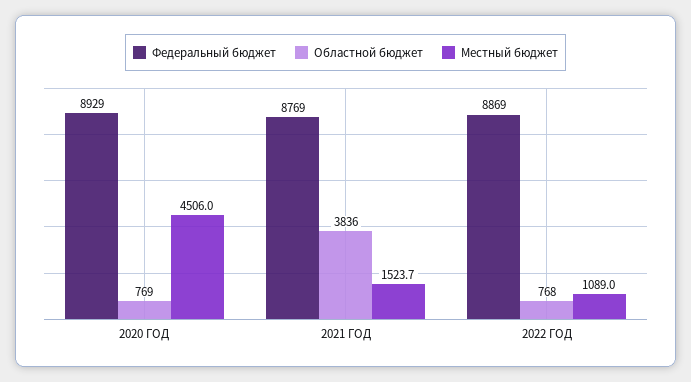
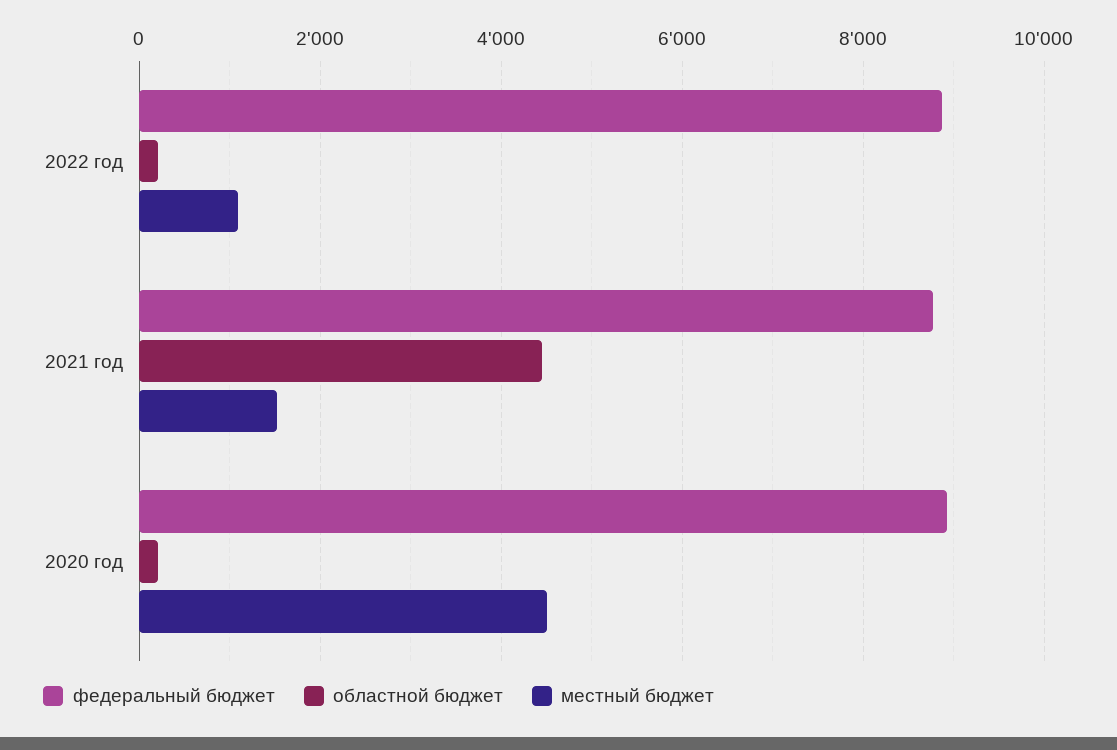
Областной бюджет, 2020 ГОД: 769 -> 200
Областной бюджет, 2021 ГОД: 3836 -> 4400
Областной бюджет, 2022 ГОД: 768 -> 200

